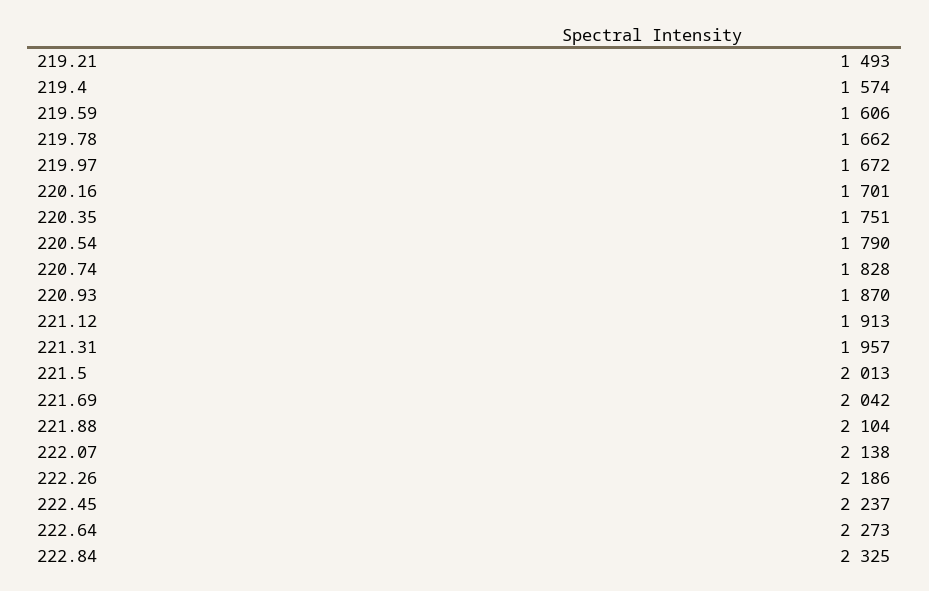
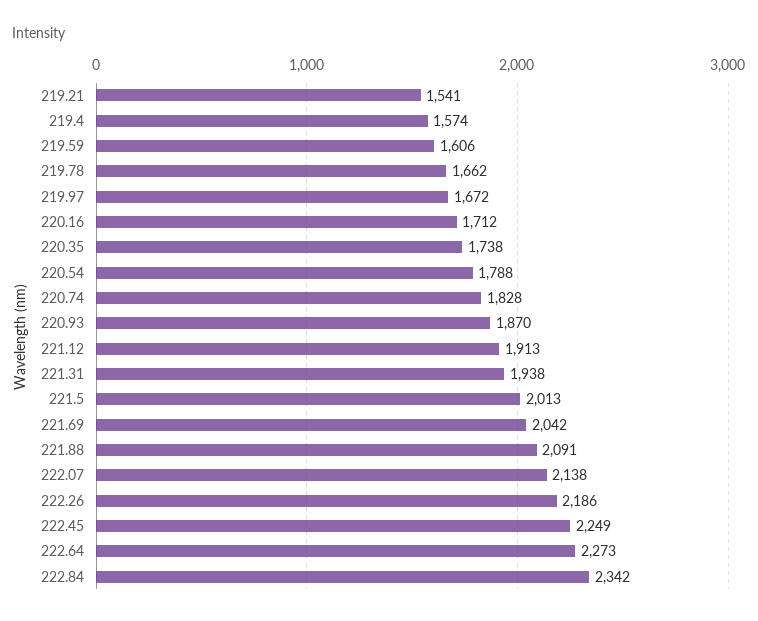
219.21: 1493 -> 1541
220.16: 1701 -> 1712
220.35: 1751 -> 1738
220.54: 1790 -> 1788
221.31: 1957 -> 1938
221.88: 2104 -> 2091
222.45: 2237 -> 2249
222.84: 2325 -> 2342

